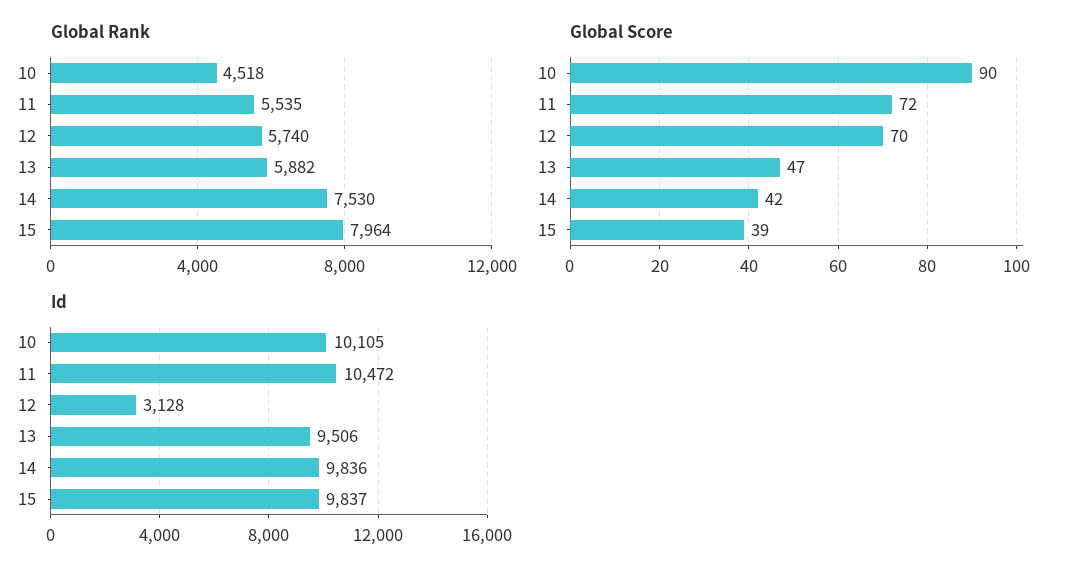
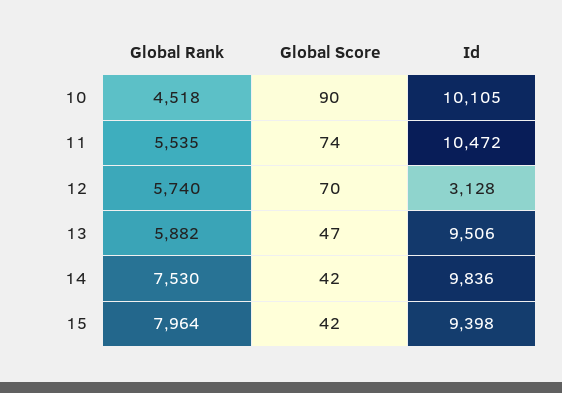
Global Score, 11: 72 -> 74
Global Score, 15: 39 -> 42
Id, 15: 9837 -> 9398

